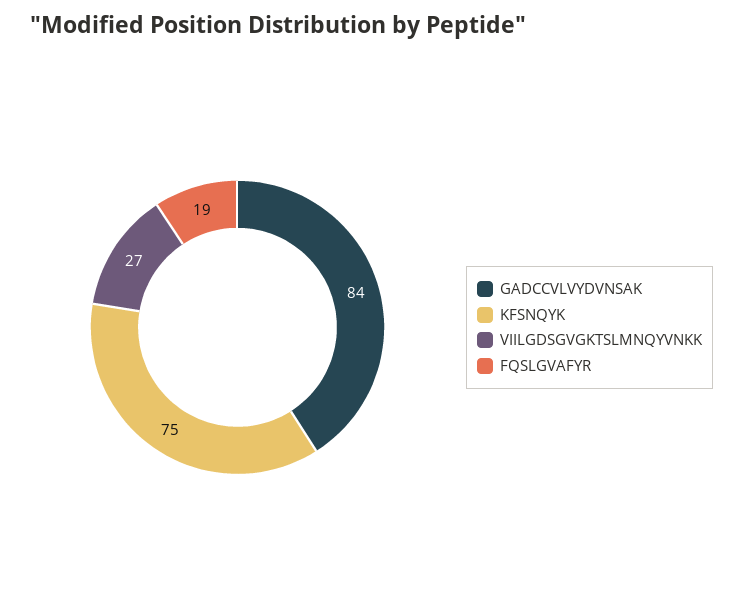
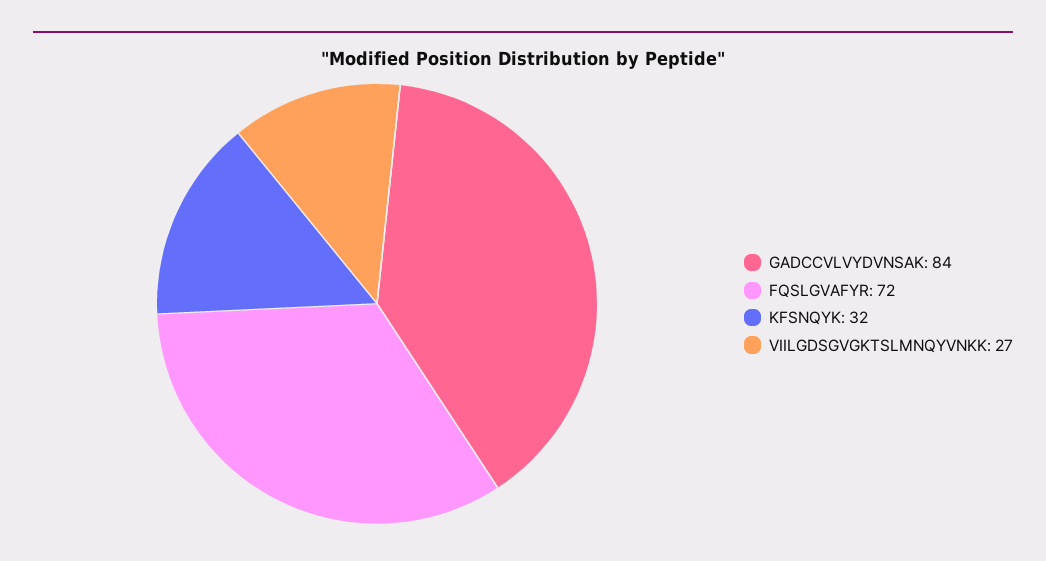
KFSNQYK: 75 -> 32
FQSLGVAFYR: 19 -> 72

